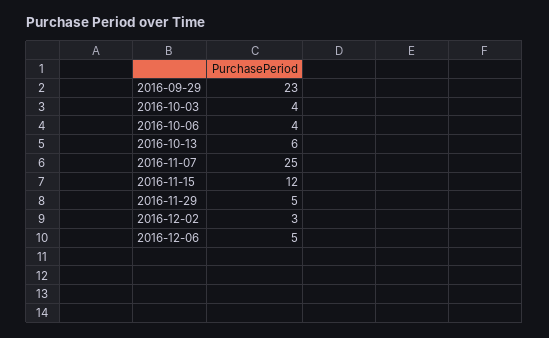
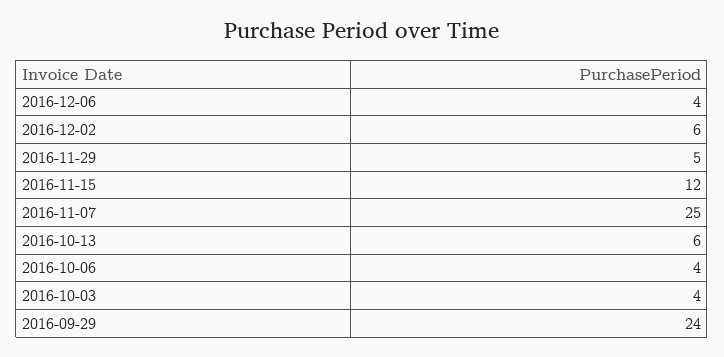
2016-09-29: 23 -> 24
2016-12-02: 3 -> 6
2016-12-06: 5 -> 4

